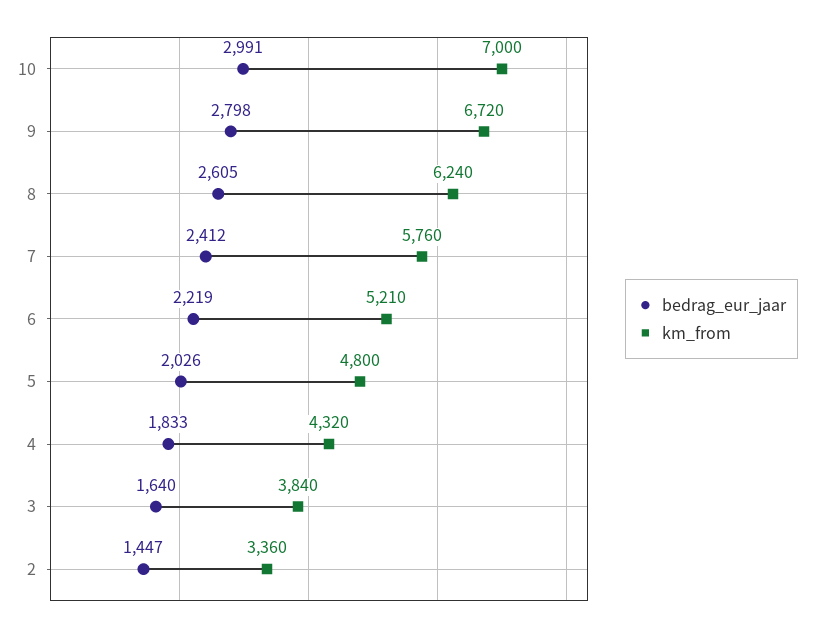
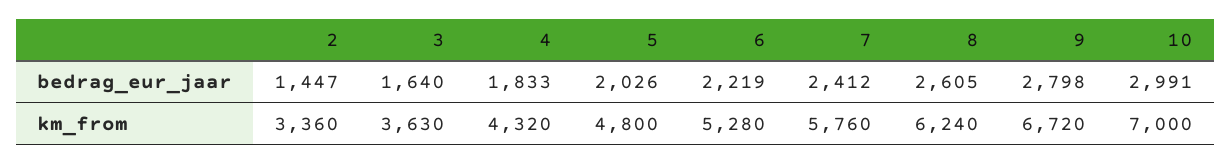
km_from, 6: 5210 -> 5280
km_from, 3: 3840 -> 3630

